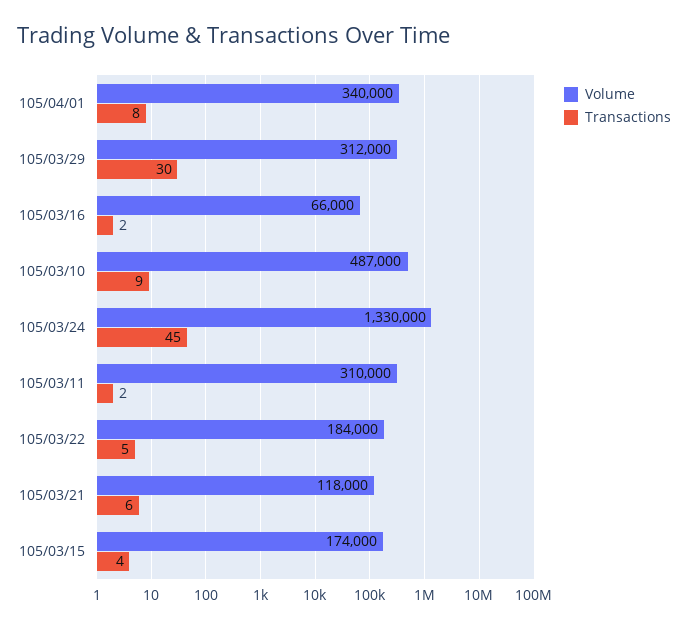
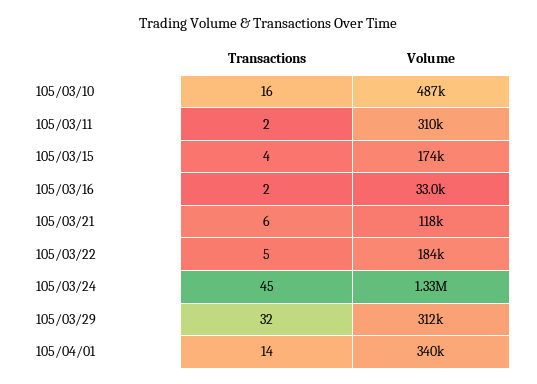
Transactions, 105/04/01: 8 -> 14
Transactions, 105/03/29: 30 -> 32
Volume, 105/03/16: 66000 -> 33000
Transactions, 105/03/10: 9 -> 16

